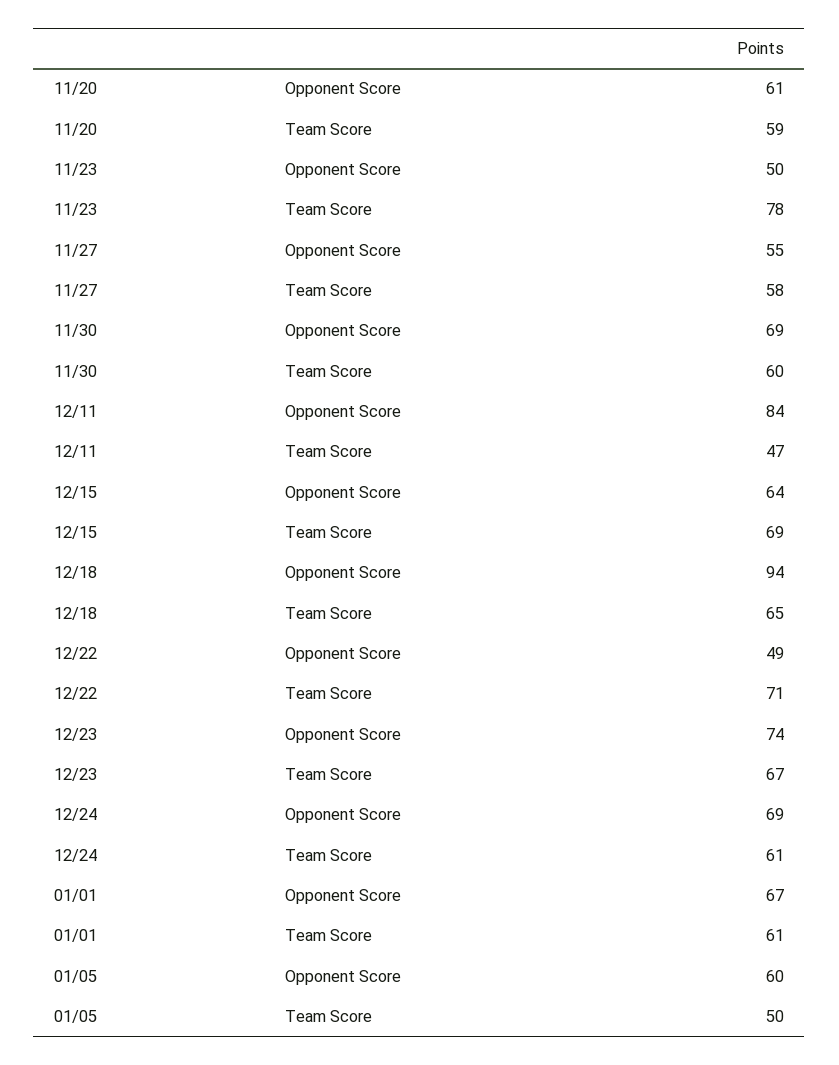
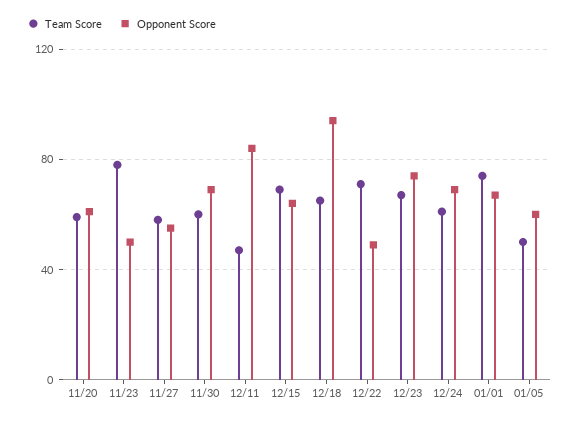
Team Score, 01/01: 61 -> 75

